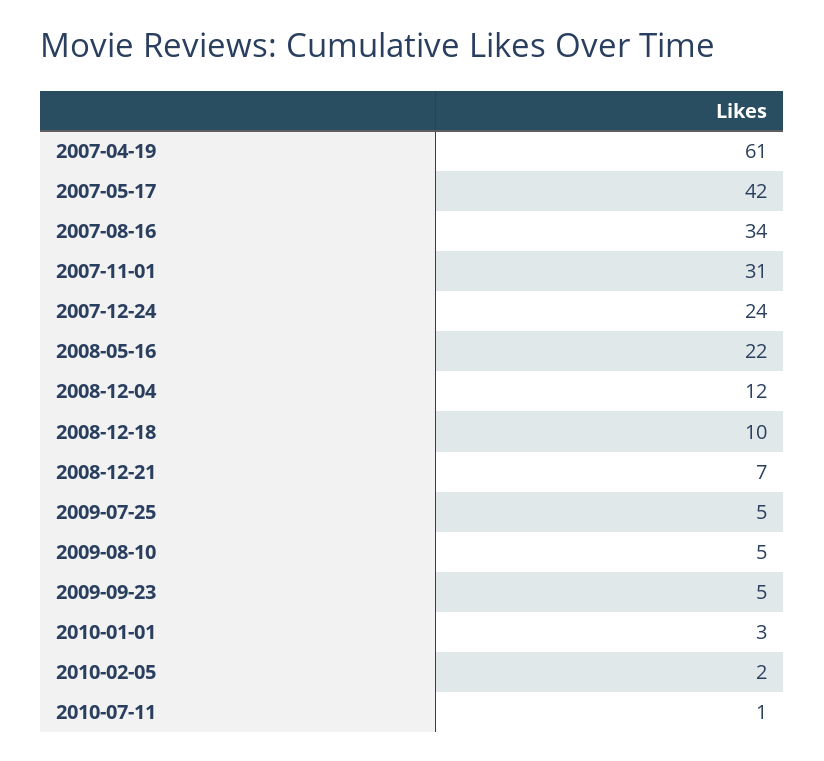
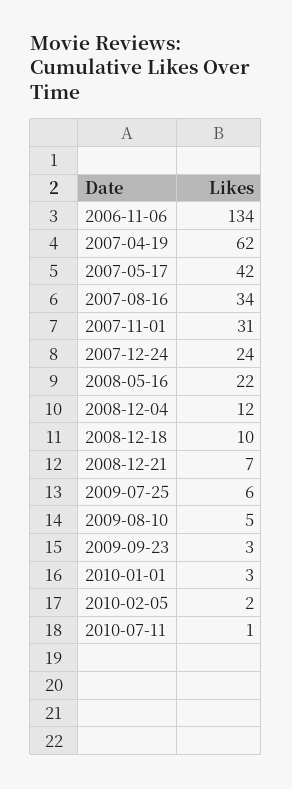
2007-04-19: 61 -> 62
2009-07-25: 5 -> 6
2009-09-23: 5 -> 3
2006-11-06: none -> 134

